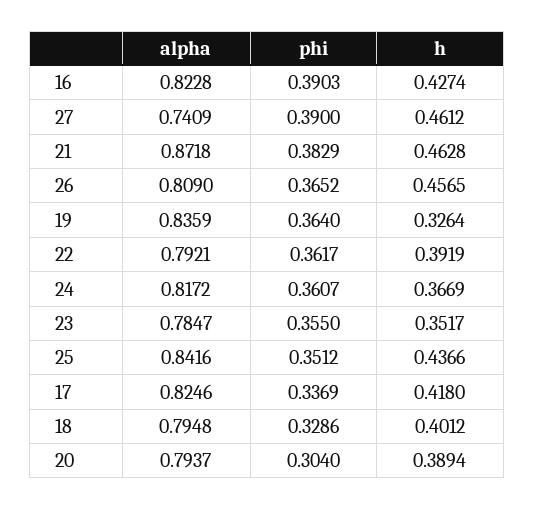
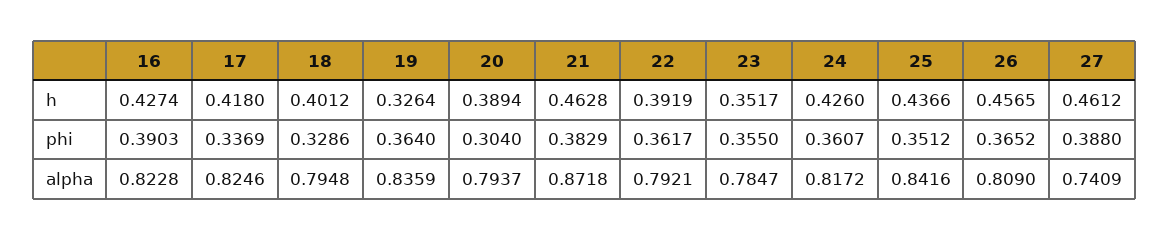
phi, 27: 0.39 -> 0.388
h, 24: 0.3669 -> 0.426

